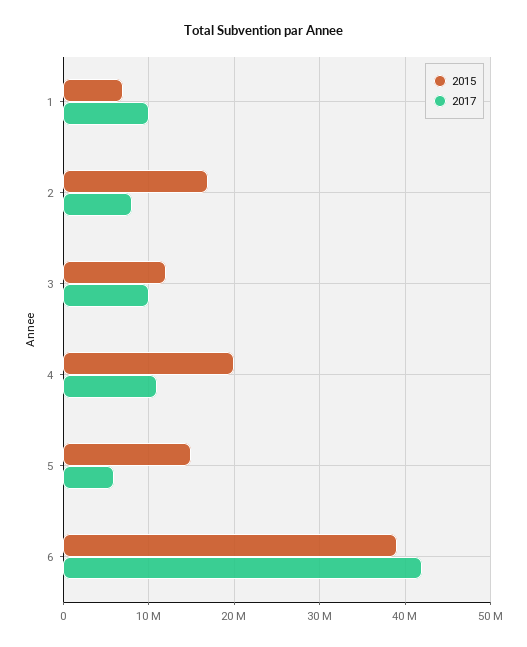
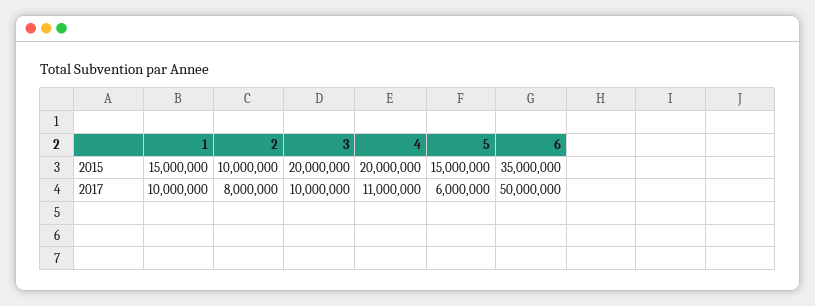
2015, 1: 7000000 -> 15000000
2015, 2: 17000000 -> 10000000
2015, 3: 12000000 -> 20000000
2015, 6: 39000000 -> 35000000
2017, 6: 42000000 -> 50000000

